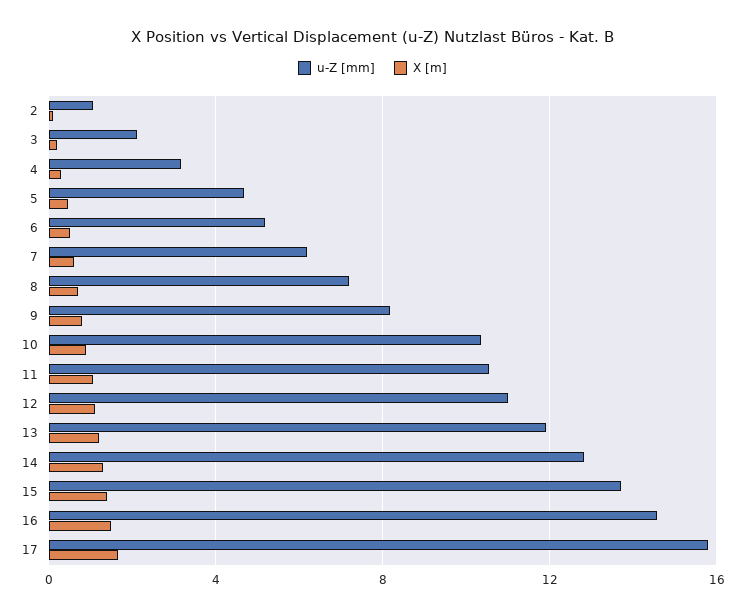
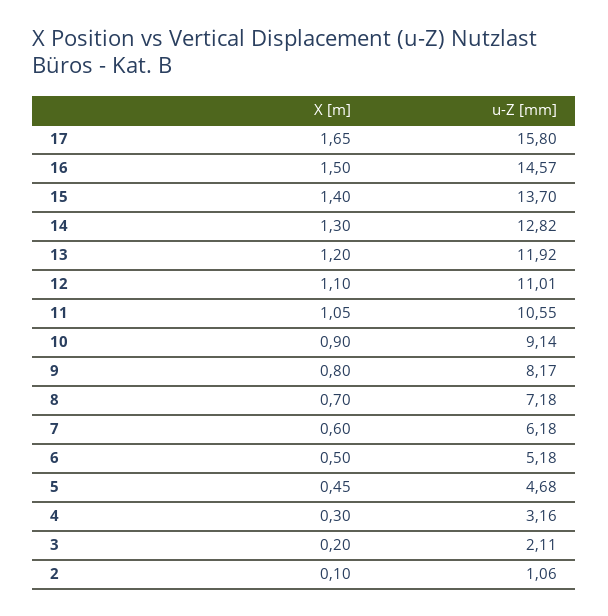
u-Z [mm], 10: 10.5 -> 9.14

